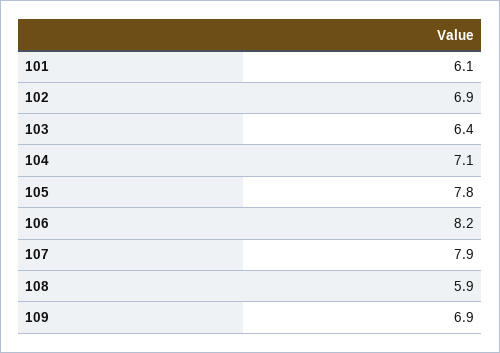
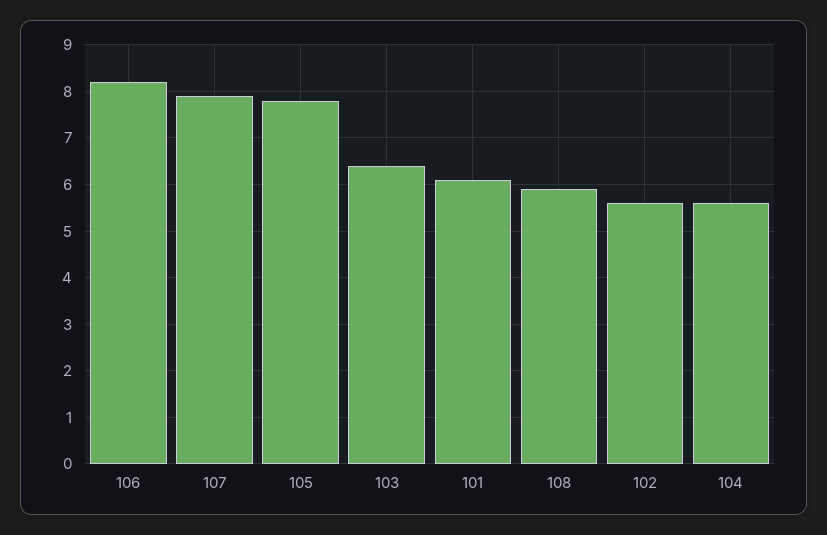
102: 6.9 -> 5.5
104: 7.1 -> 5.5
109: 6.9 -> none

